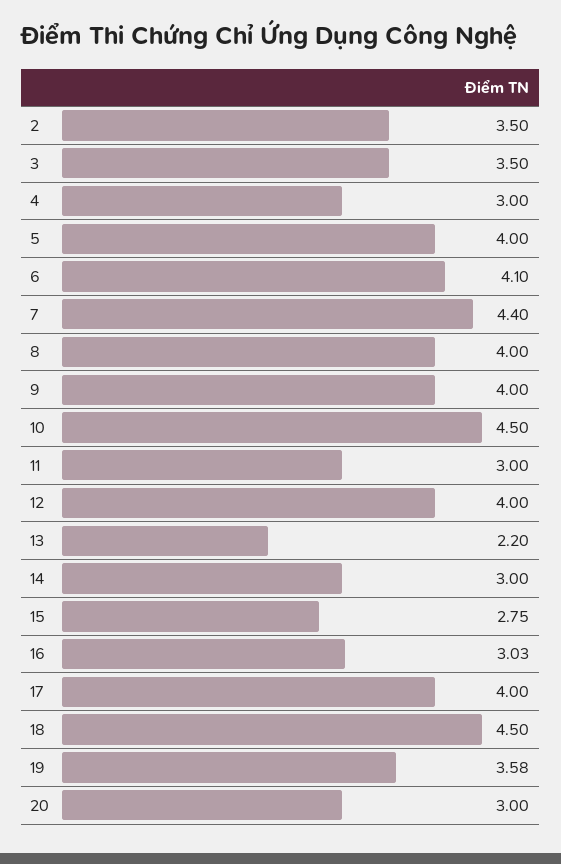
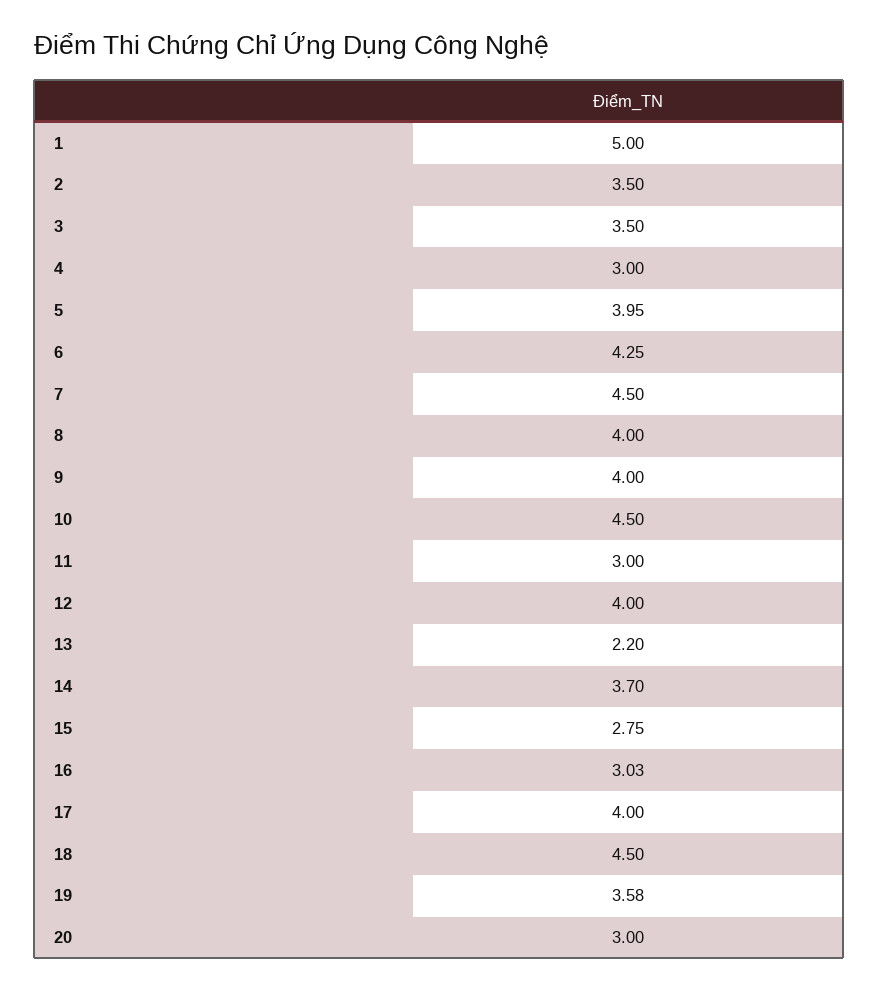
5: 4 -> 3.95
6: 4.1 -> 4.25
7: 4.4 -> 4.5
14: 3 -> 3.7
1: none -> 5

